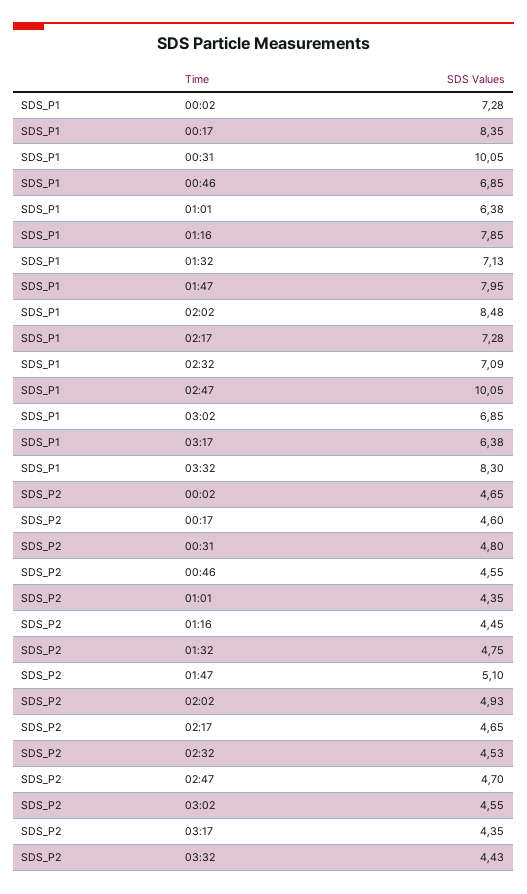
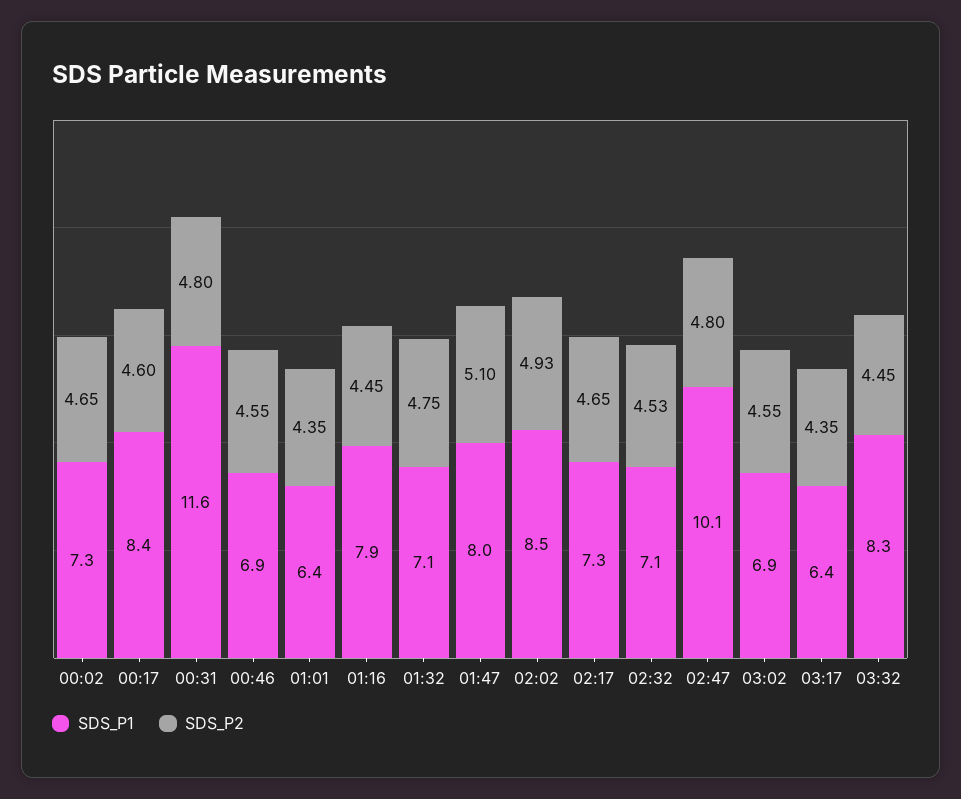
SDS_P1, 00:31: 10.05 -> 11.6
SDS_P2, 02:47: 4.7 -> 4.8
SDS_P2, 03:32: 4.43 -> 4.45

